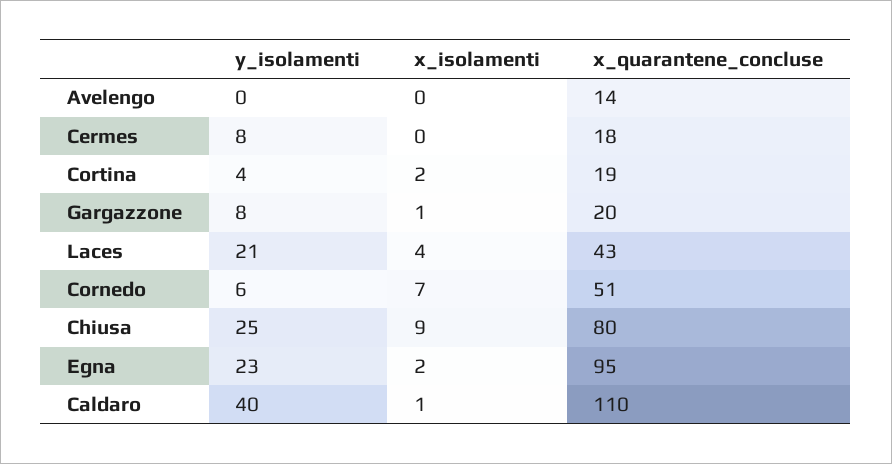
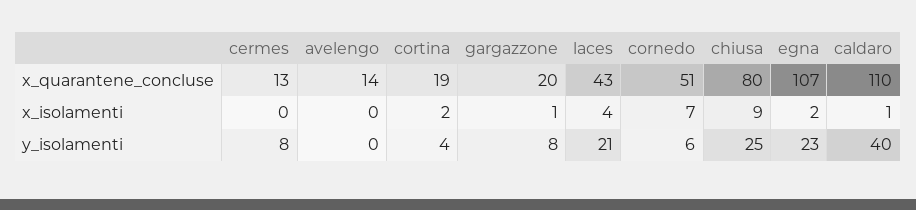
x_quarantene_concluse, Cermes: 18 -> 13
x_quarantene_concluse, Egna: 95 -> 107

